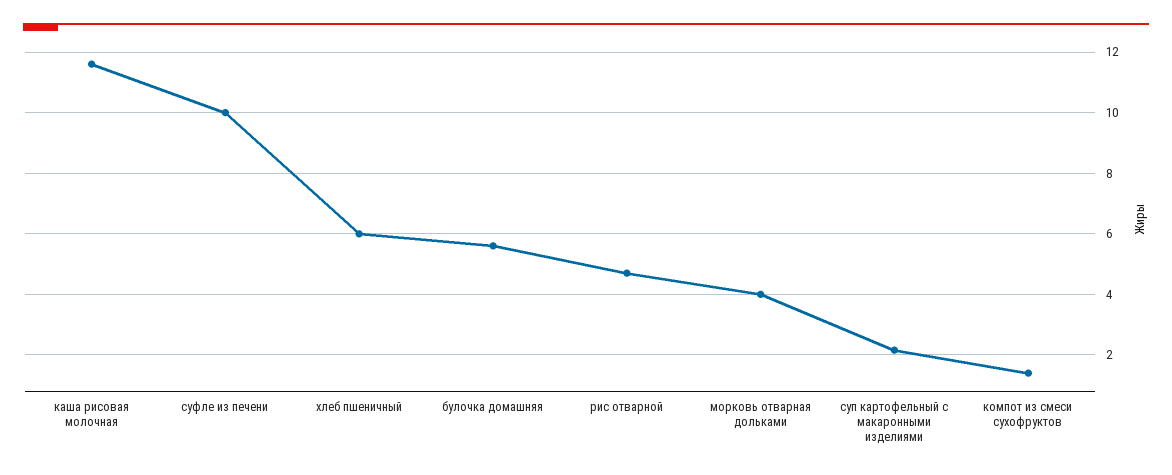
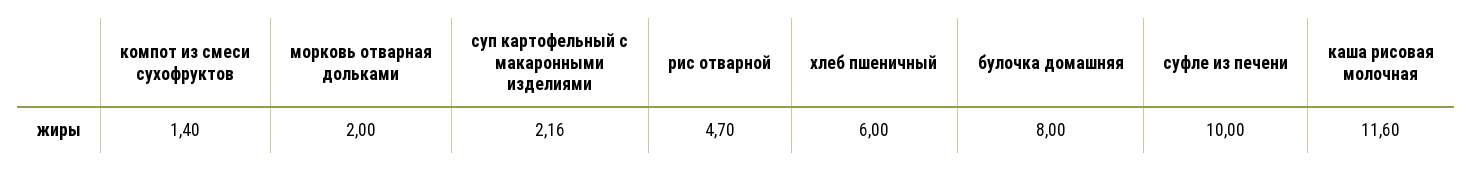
булочка домашняя: 5.6 -> 8
морковь отварная дольками: 4 -> 2

